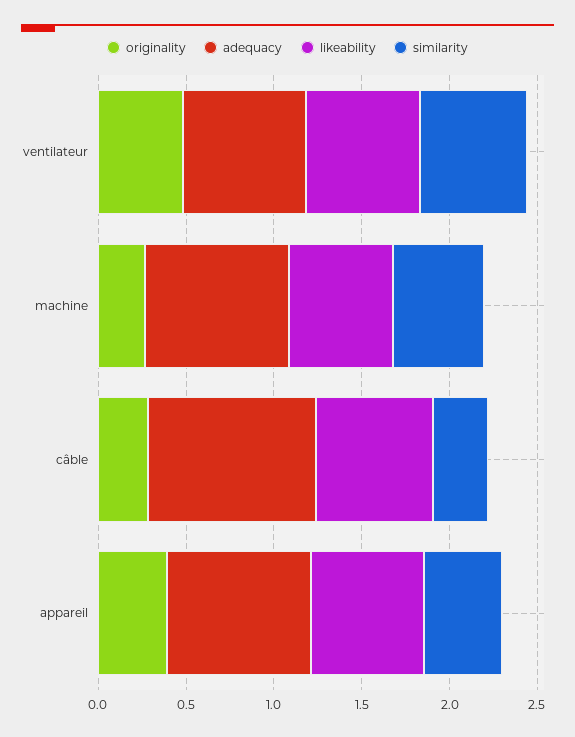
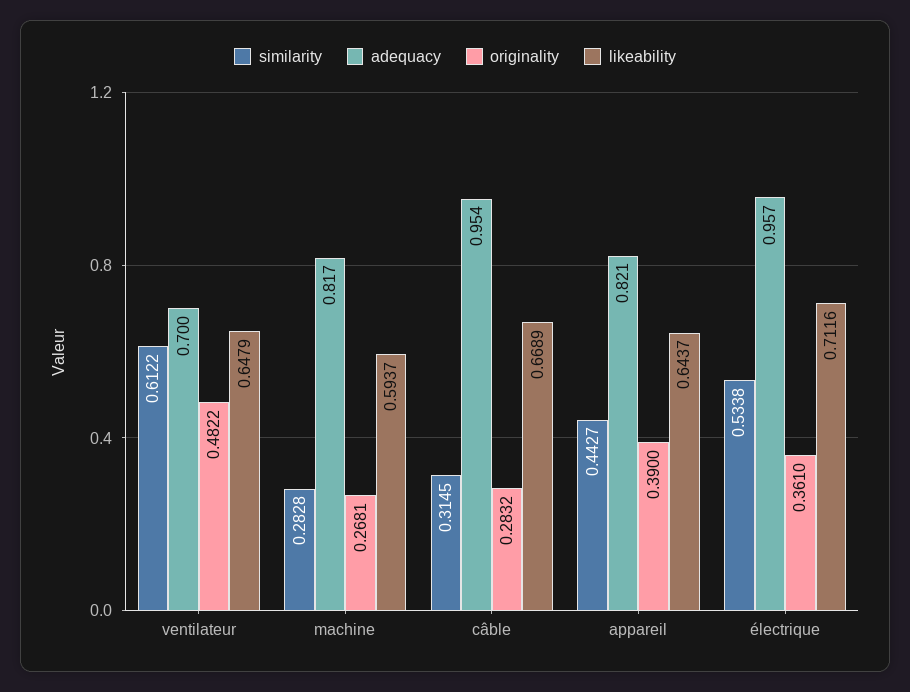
similarity, machine: 0.5 -> 0.2828
similarity, électrique: none -> 0.5338
adequacy, électrique: none -> 0.957
originality, électrique: none -> 0.361
likeability, électrique: none -> 0.7116

